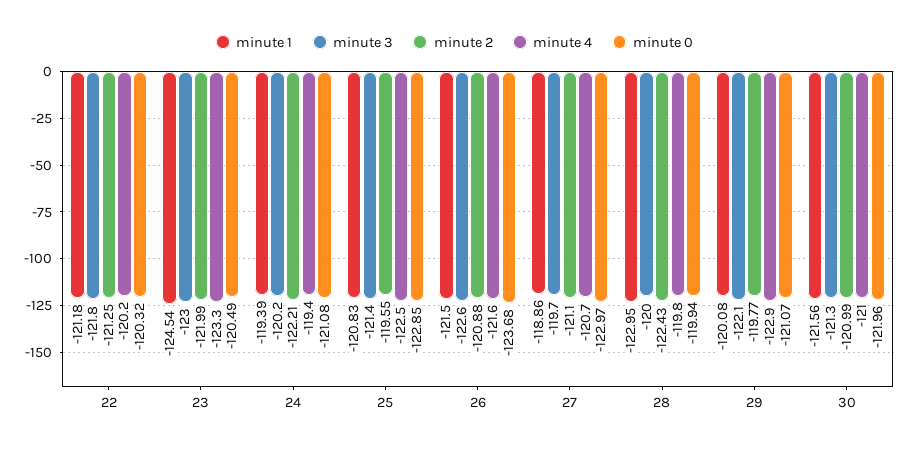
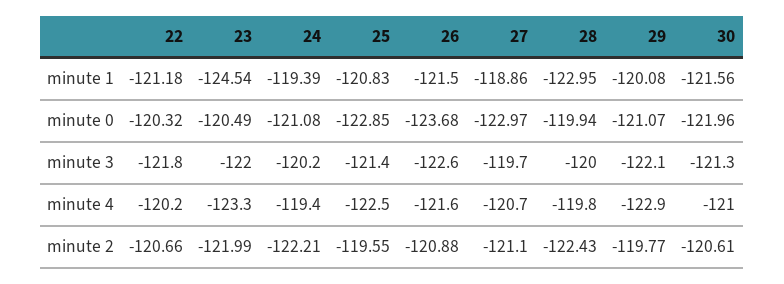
minute 2, 22: -121.25 -> -120.66
minute 3, 23: -123 -> -122
minute 2, 30: -120.99 -> -120.61

